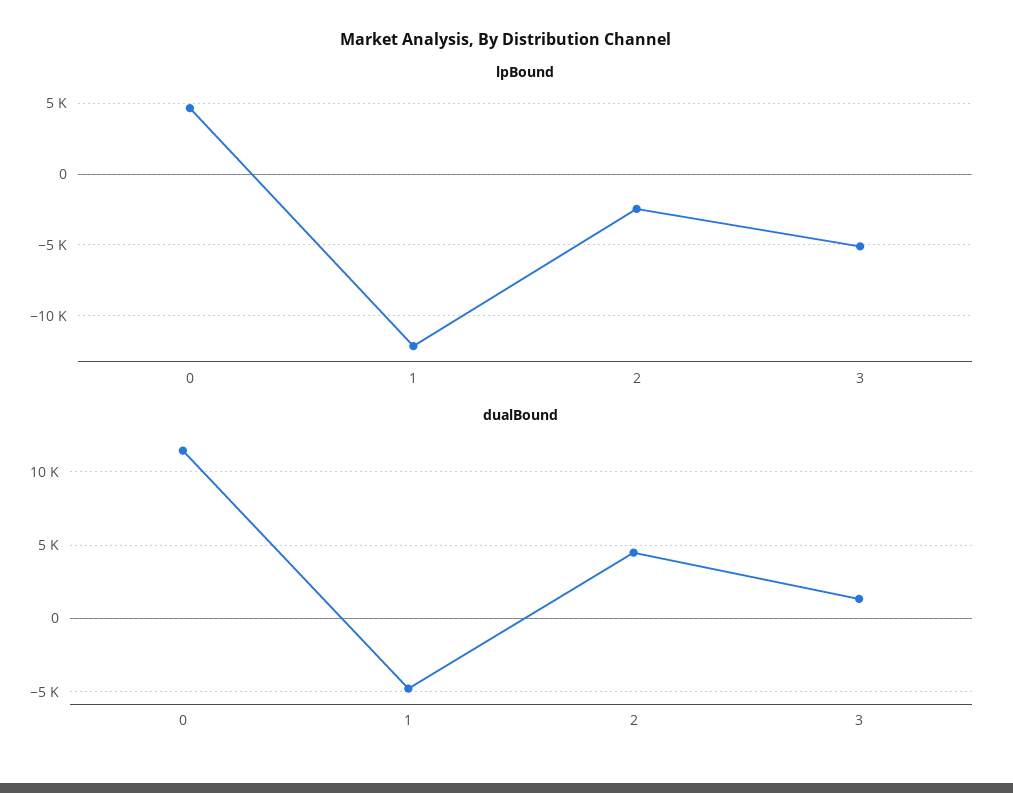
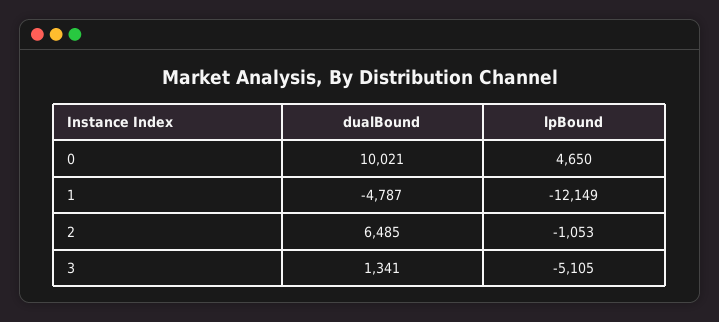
lpBound, 2: -2500 -> -1053
dualBound, 0: 11500 -> 10021
dualBound, 2: 4500 -> 6485

